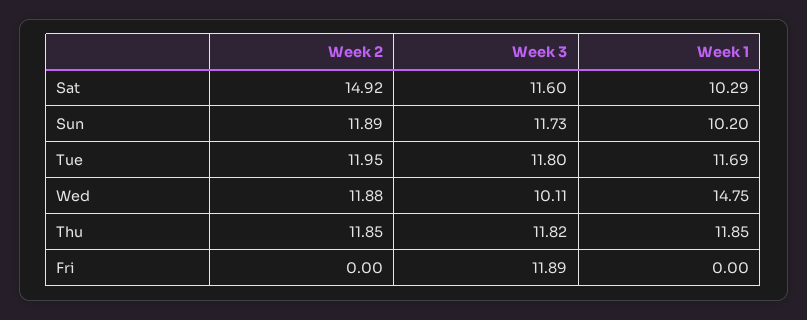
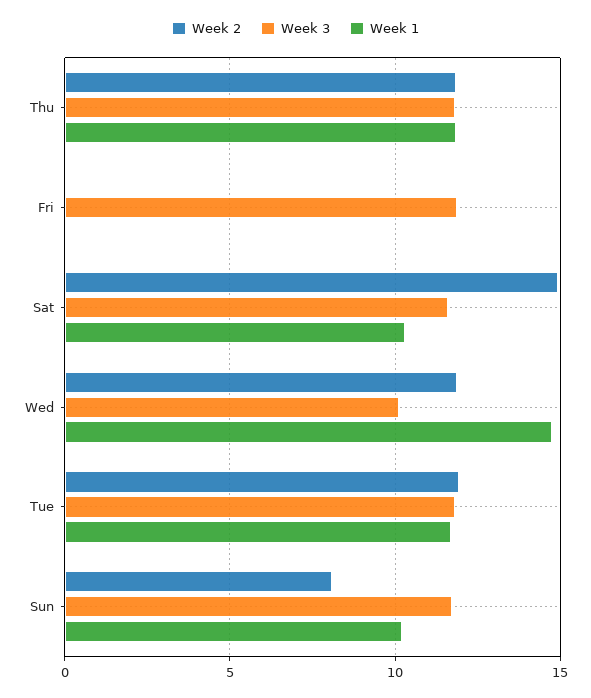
Week 2, Sun: 11.89 -> 8

